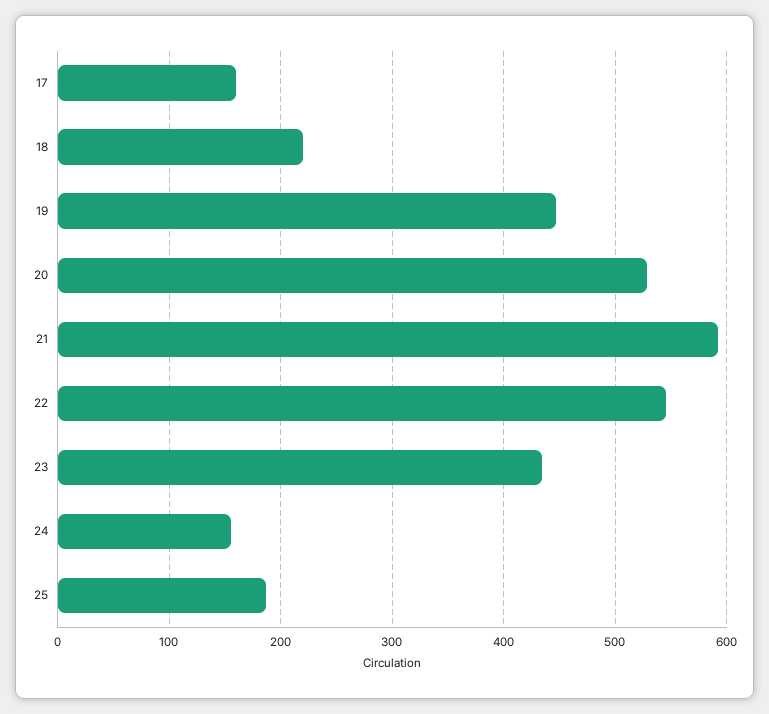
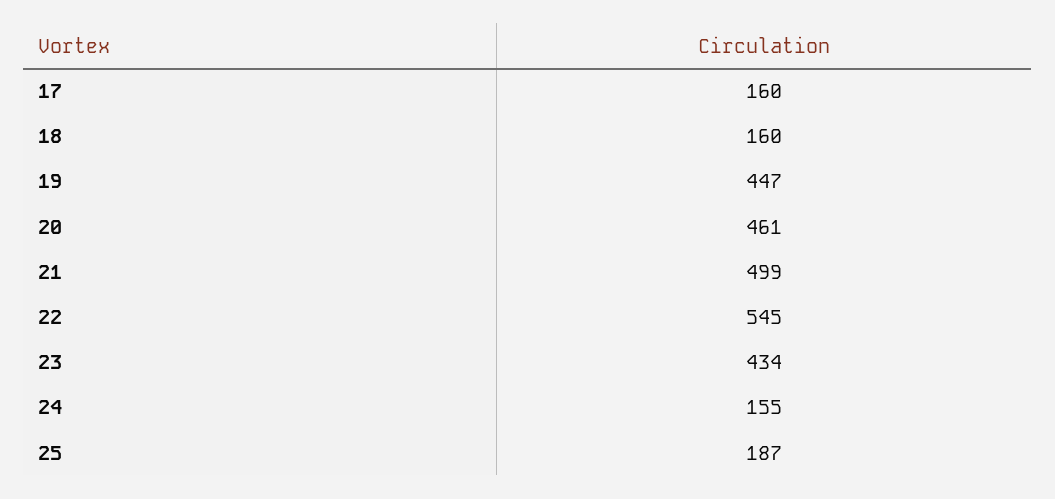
18: 220 -> 160
20: 530 -> 461
21: 590 -> 499

